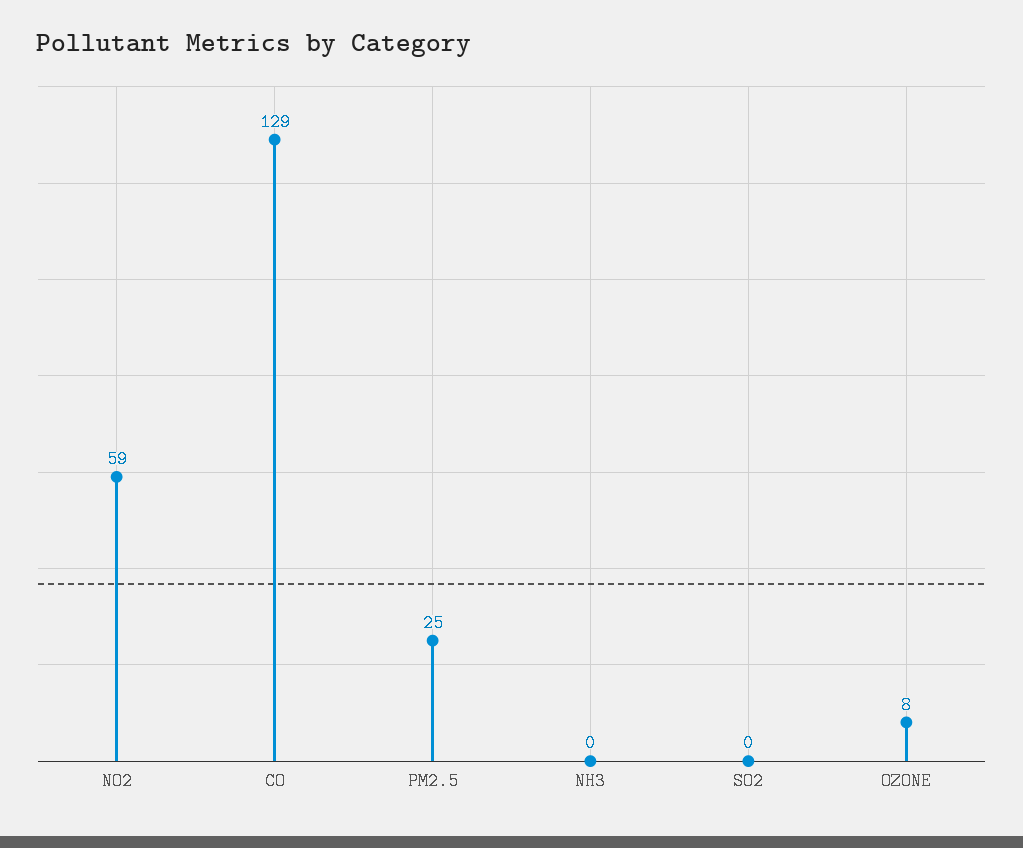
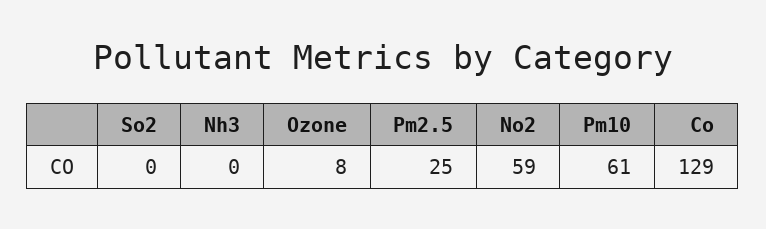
Pm10: none -> 61

